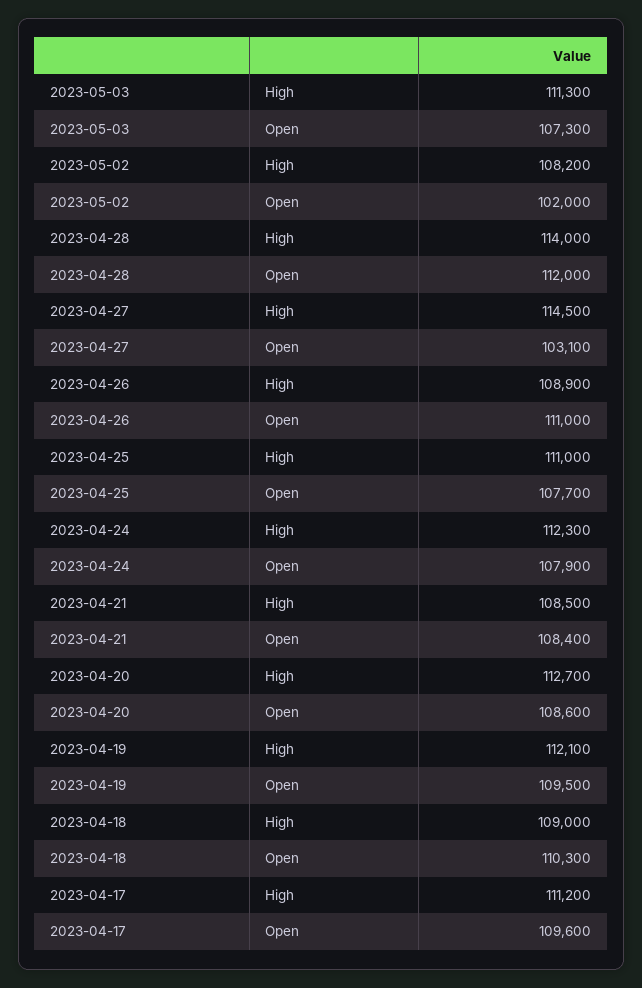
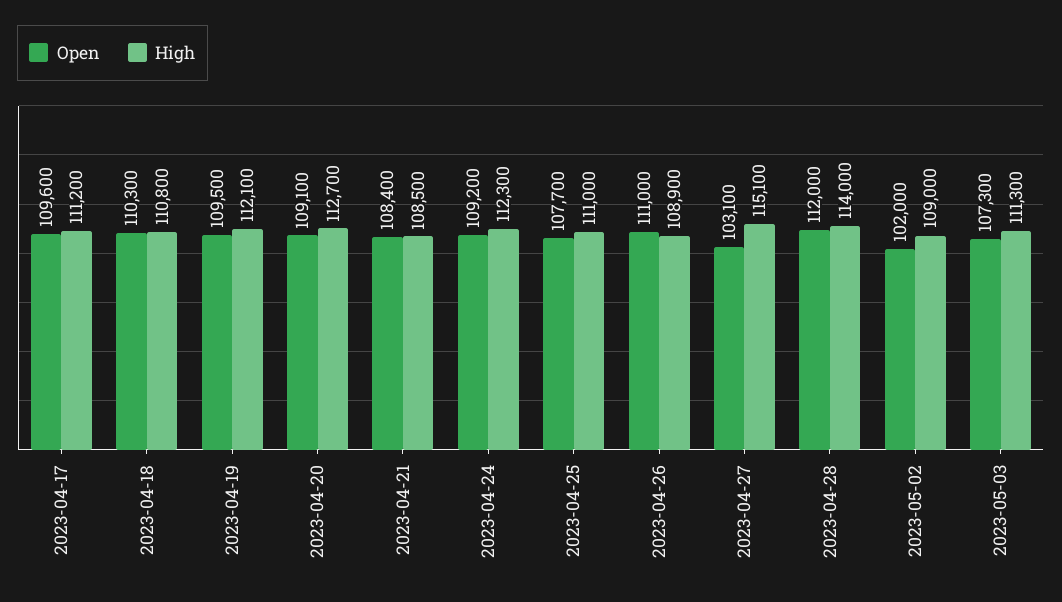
High, 2023-05-02: 108200 -> 109000
High, 2023-04-27: 114500 -> 115100
Open, 2023-04-24: 107900 -> 109200
Open, 2023-04-20: 108600 -> 109100
High, 2023-04-18: 109000 -> 110800

